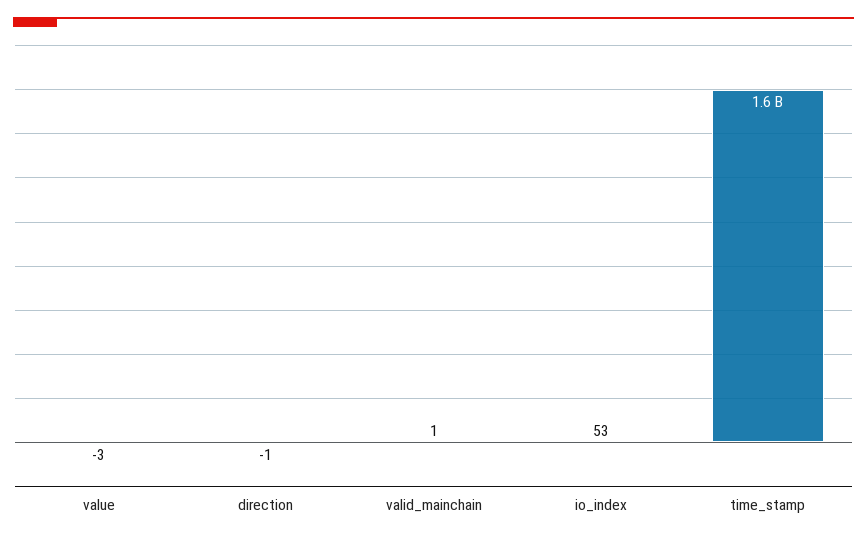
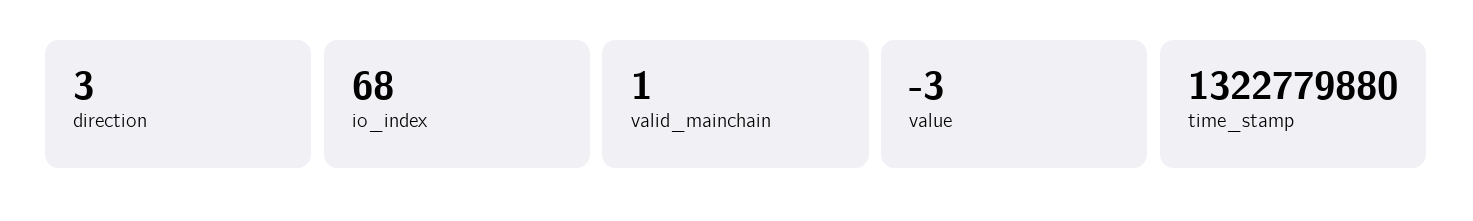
direction: -1 -> 3
io_index: 53 -> 68
time_stamp: 1600000000 -> 1322779880

